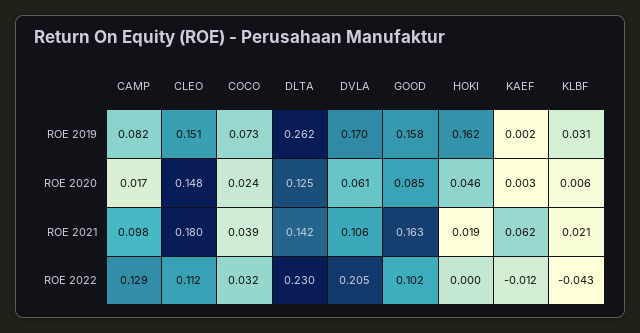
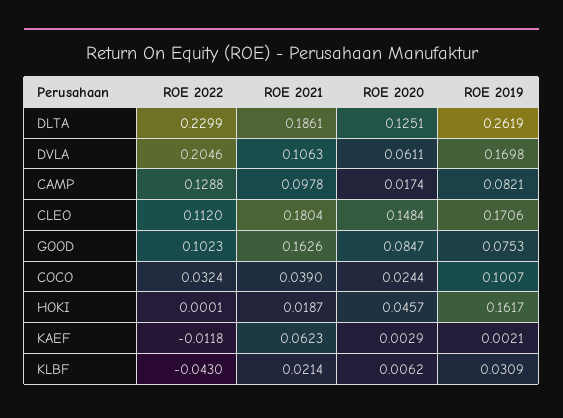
CLEO, ROE 2019: 0.151 -> 0.1706
COCO, ROE 2019: 0.073 -> 0.1007
GOOD, ROE 2019: 0.158 -> 0.0753
DLTA, ROE 2021: 0.142 -> 0.1861

